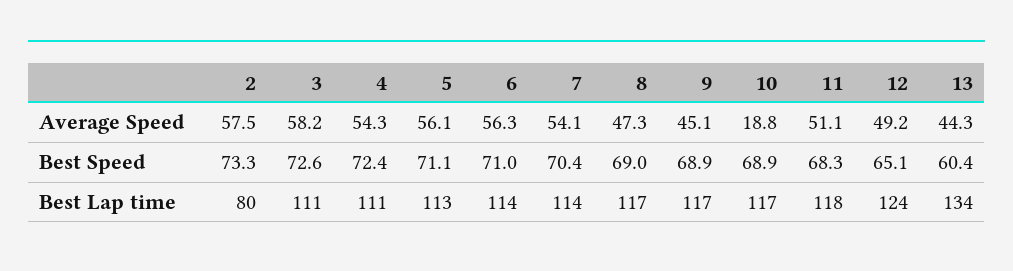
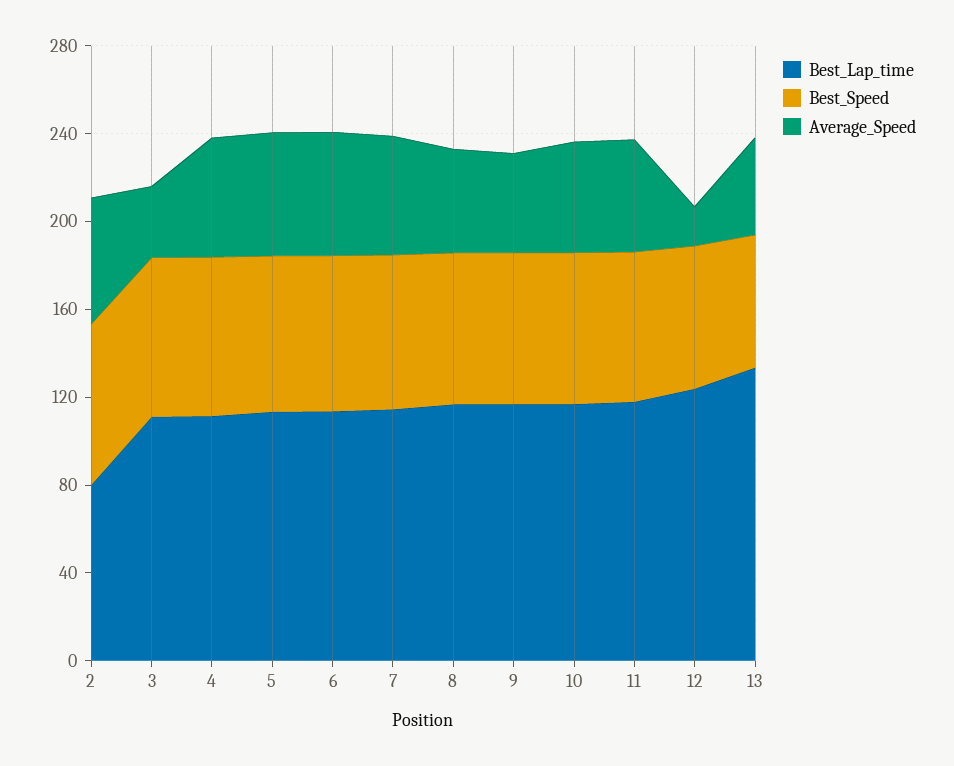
Average Speed, 3: 58.2 -> 30
Average Speed, 10: 18.8 -> 50
Average Speed, 12: 49.2 -> 20

